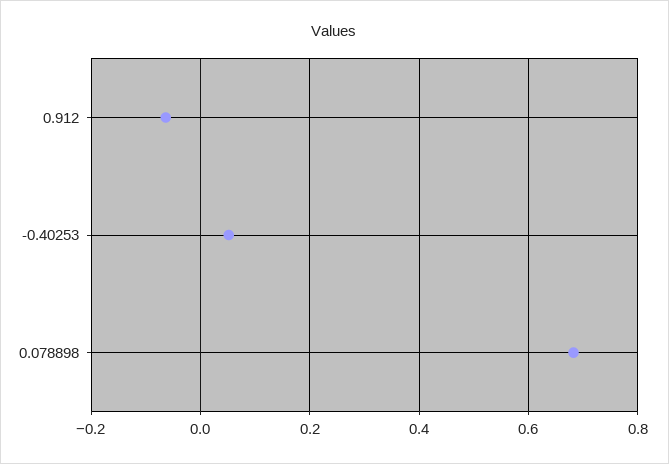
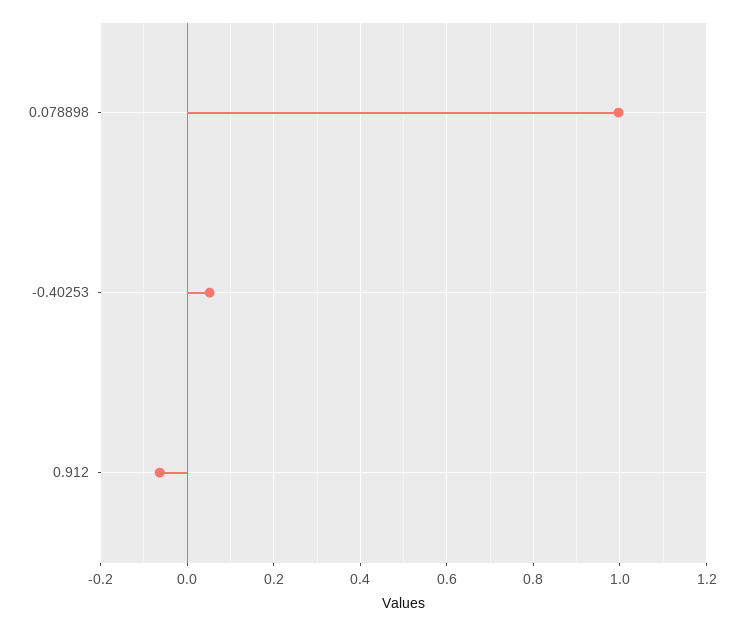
0.078898: 0.68 -> 1

